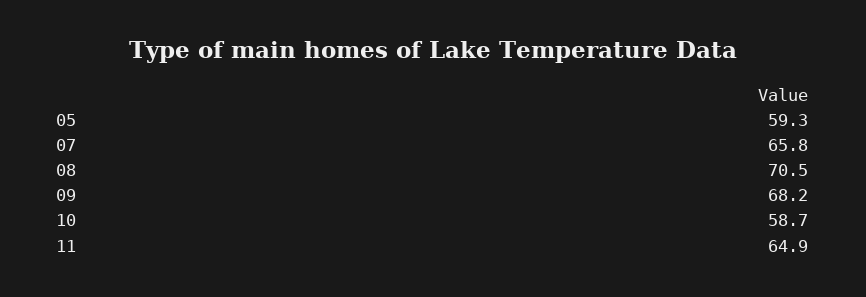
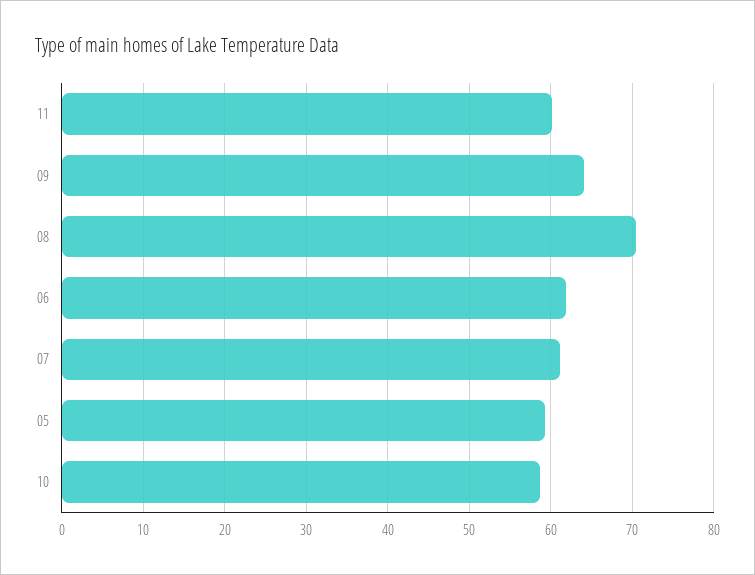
07: 65.8 -> 61
09: 68.2 -> 64
11: 64.9 -> 60
06: none -> 62

